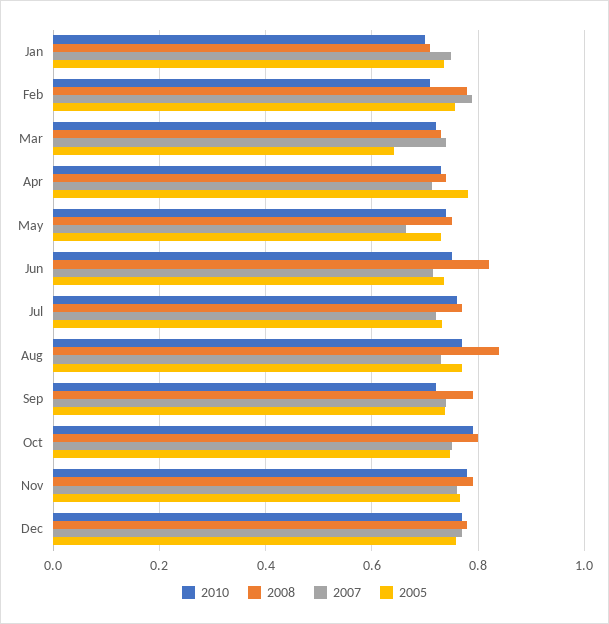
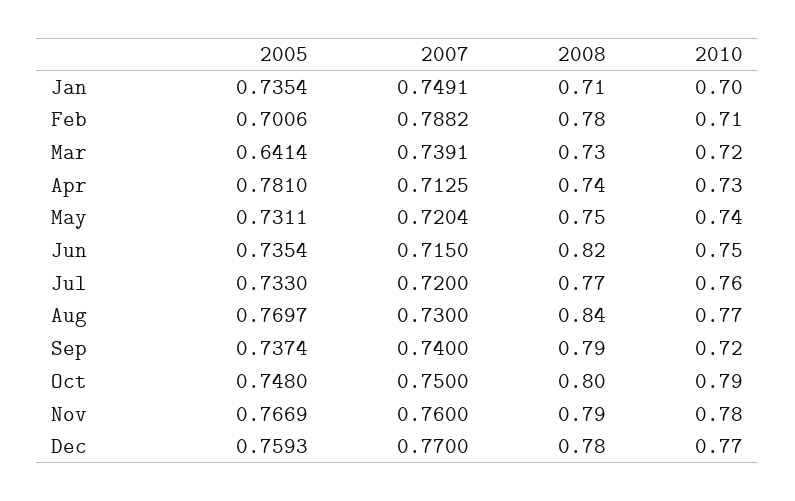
2005, Feb: 0.76 -> 0.7006
2007, May: 0.66 -> 0.7204

